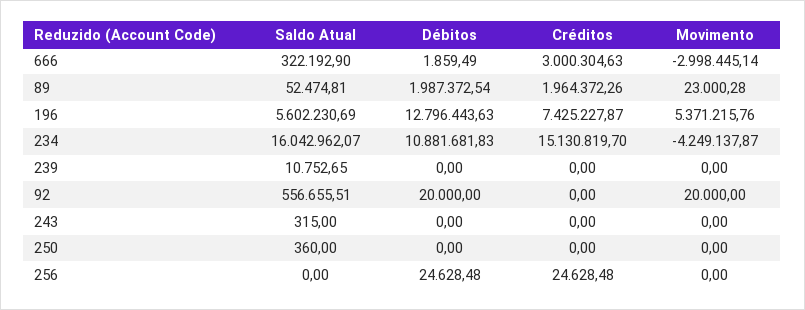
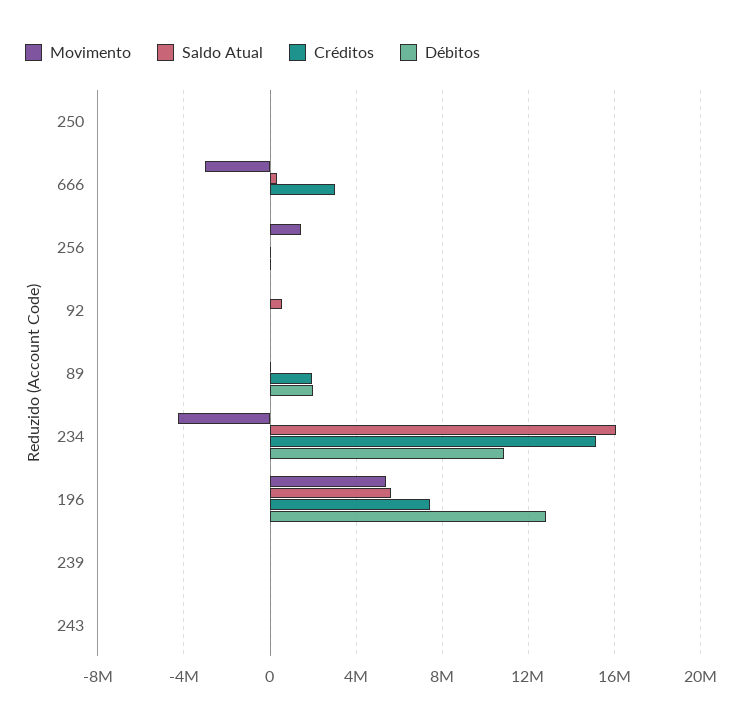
Movimento, 256: 0 -> 1500000

